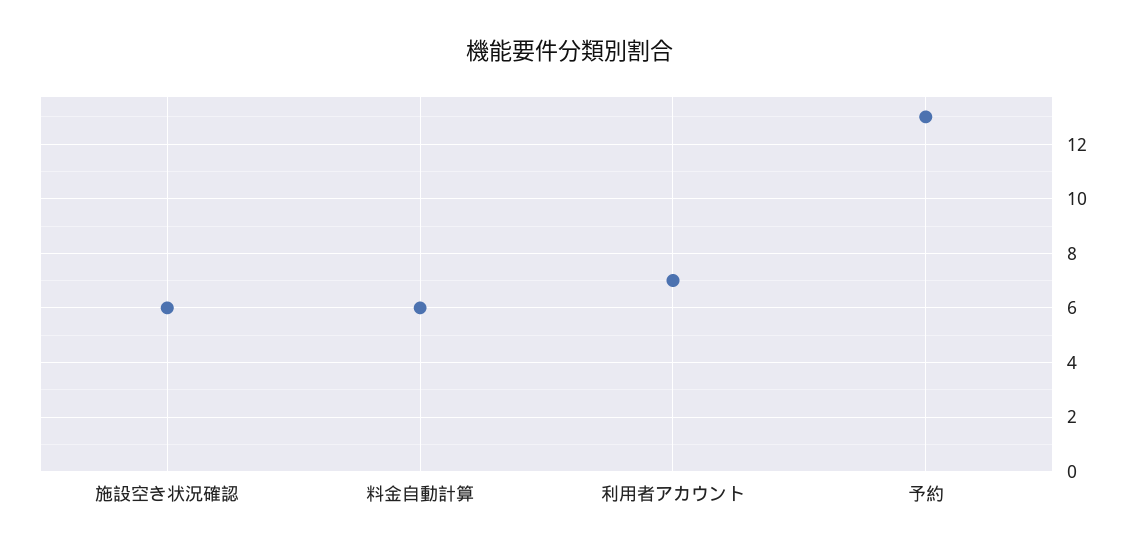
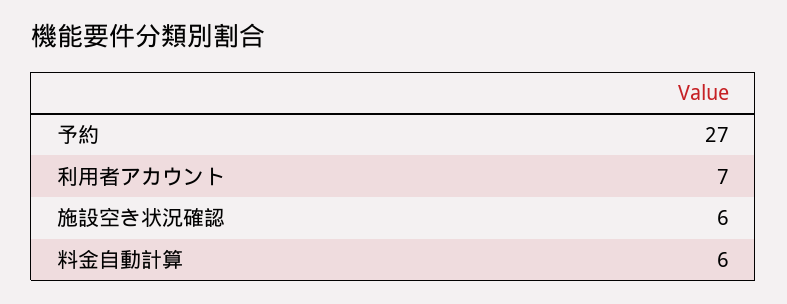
予約: 13 -> 27

